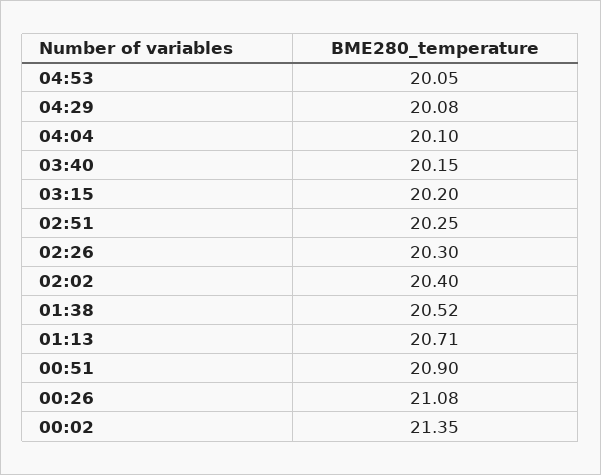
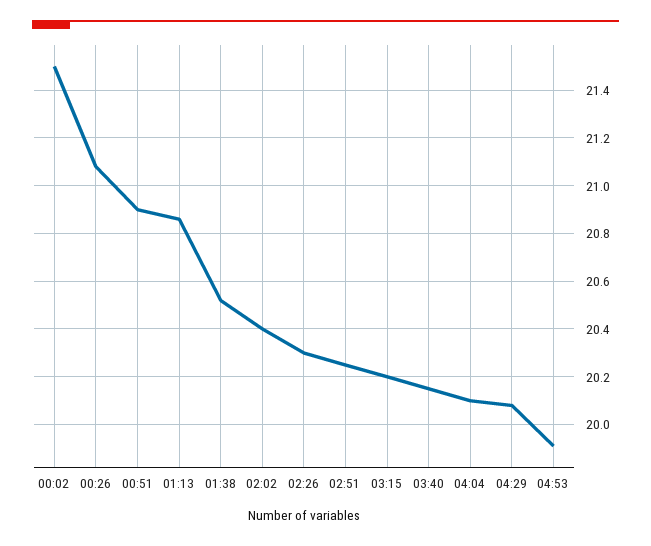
04:53: 20.05 -> 19.9
01:13: 20.71 -> 20.85
00:02: 21.35 -> 21.5

